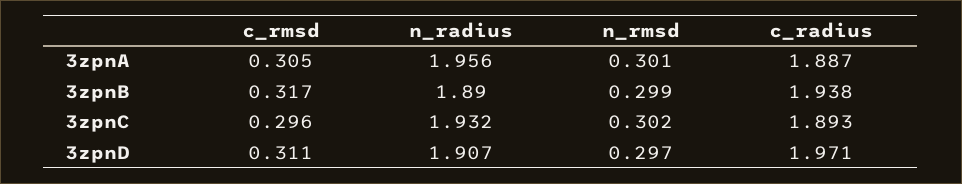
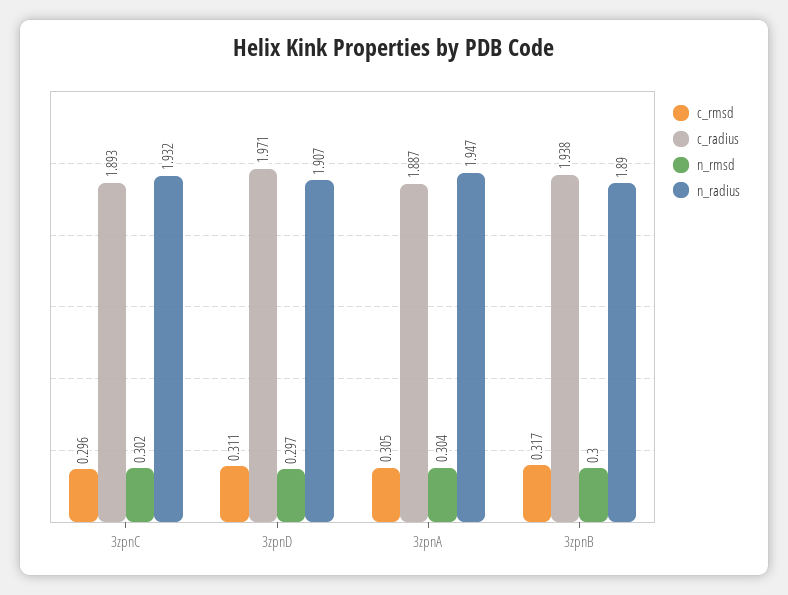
n_radius, 3zpnA: 1.956 -> 1.947
n_rmsd, 3zpnA: 0.301 -> 0.304
n_rmsd, 3zpnB: 0.299 -> 0.3

